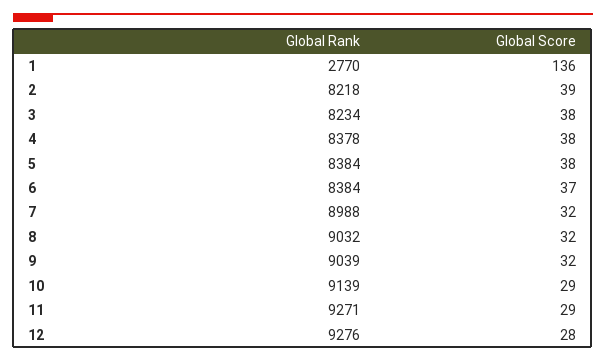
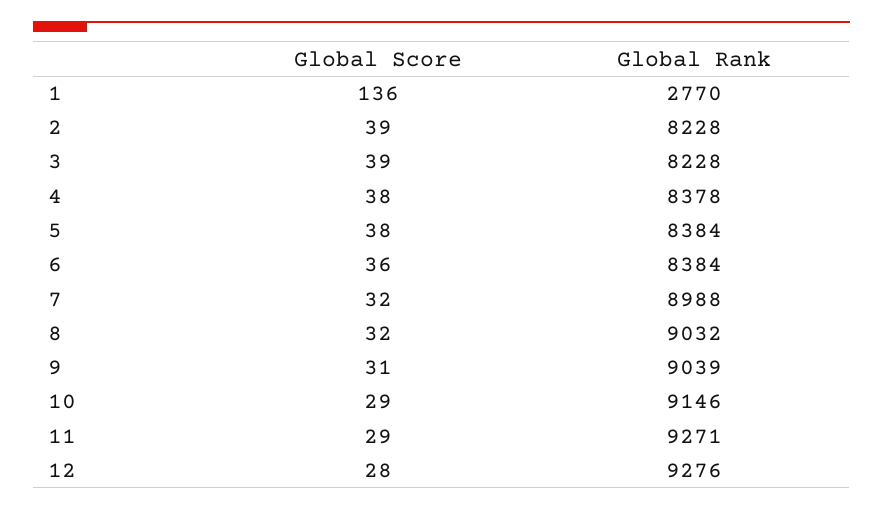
Global Rank, 2: 8218 -> 8228
Global Rank, 3: 8234 -> 8228
Global Score, 3: 38 -> 39
Global Score, 6: 37 -> 36
Global Score, 9: 32 -> 31
Global Rank, 10: 9139 -> 9146

